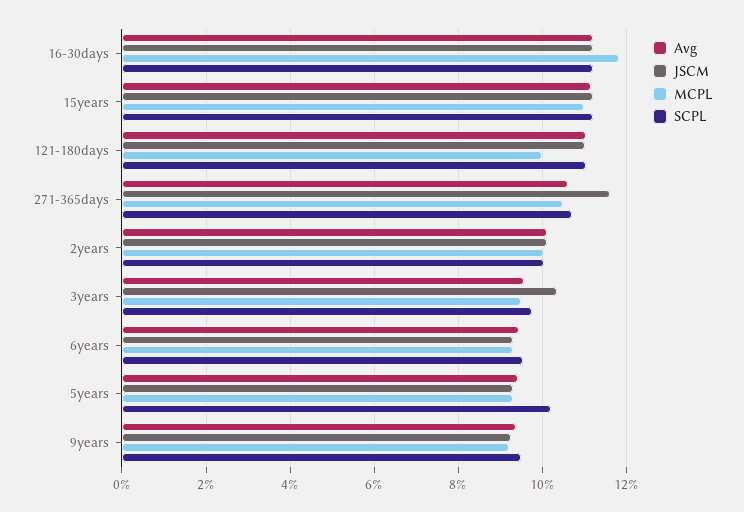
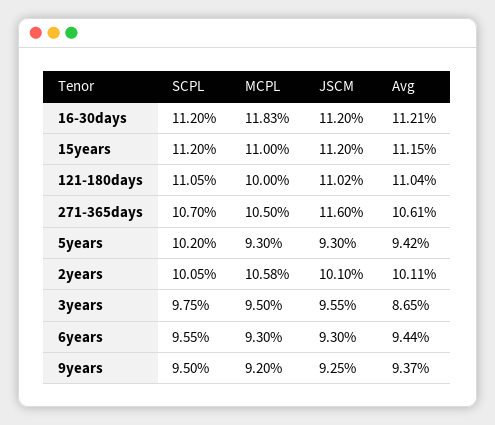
MCPL, 2years: 10 -> 10.58
Avg, 3years: 9.6 -> 8.65
JSCM, 3years: 10.4 -> 9.55

